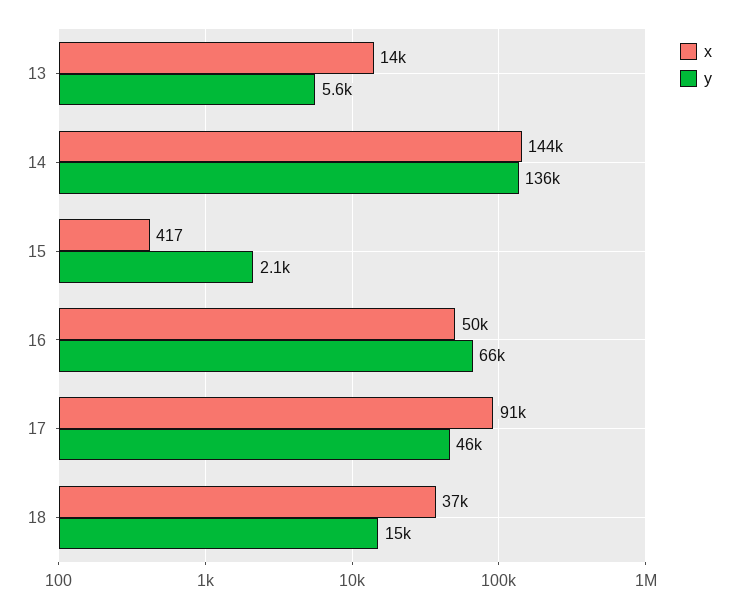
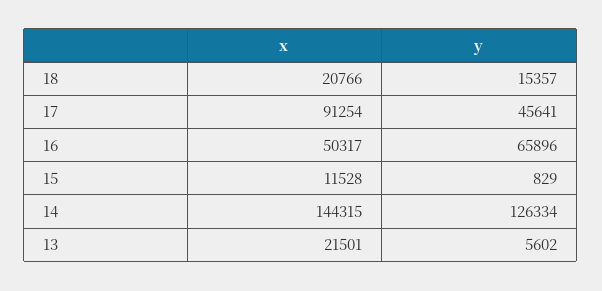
x, 13: 14000 -> 21501
y, 14: 136000 -> 126334
x, 15: 417 -> 11528
y, 15: 2100 -> 829
x, 18: 37000 -> 20766

